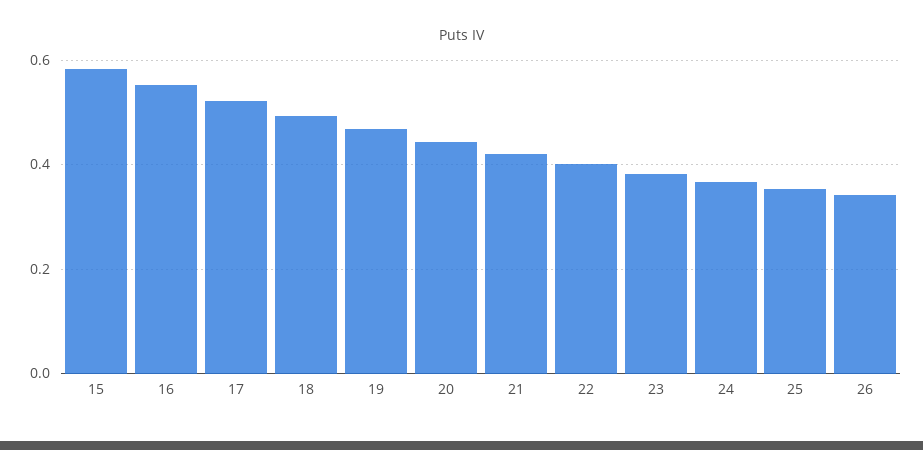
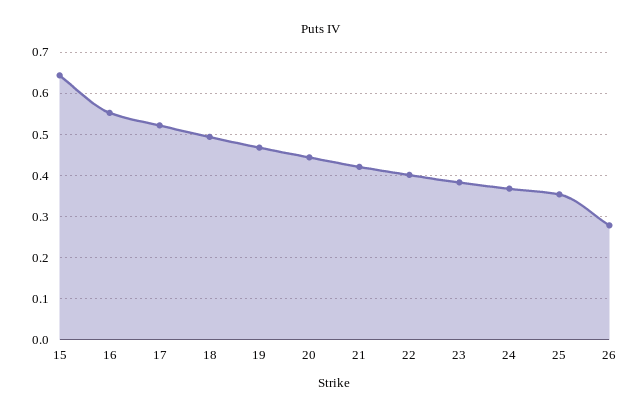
15: 0.58 -> 0.64
26: 0.34 -> 0.28

